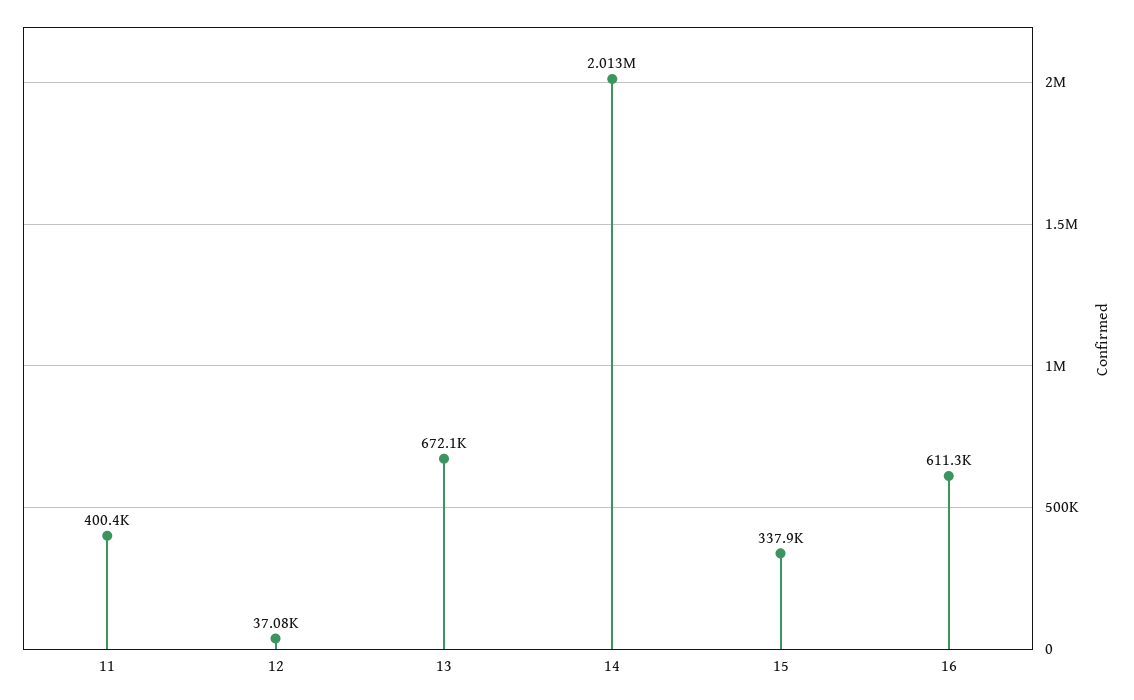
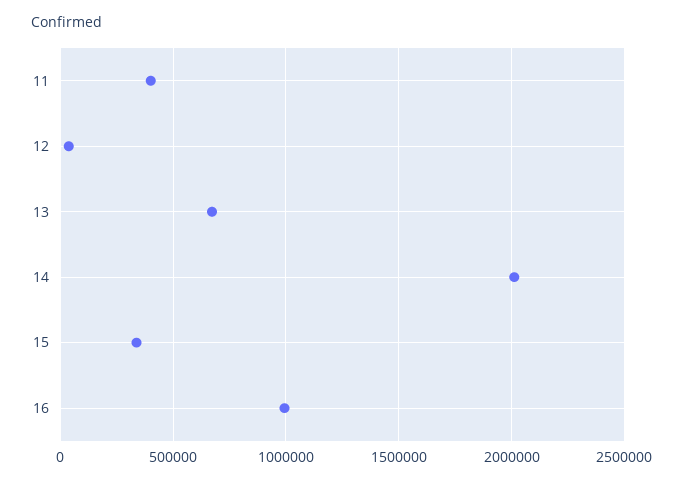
16: 611300 -> 1000000

